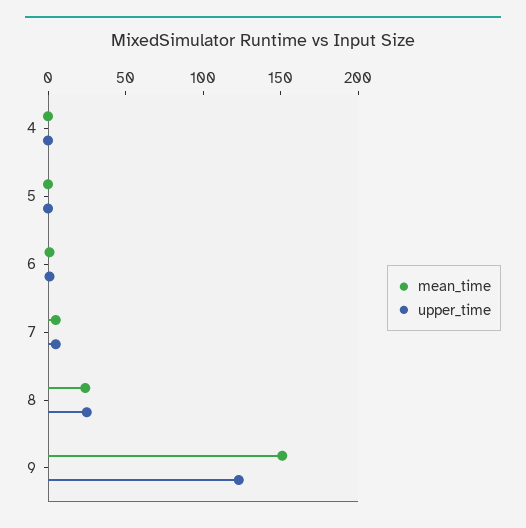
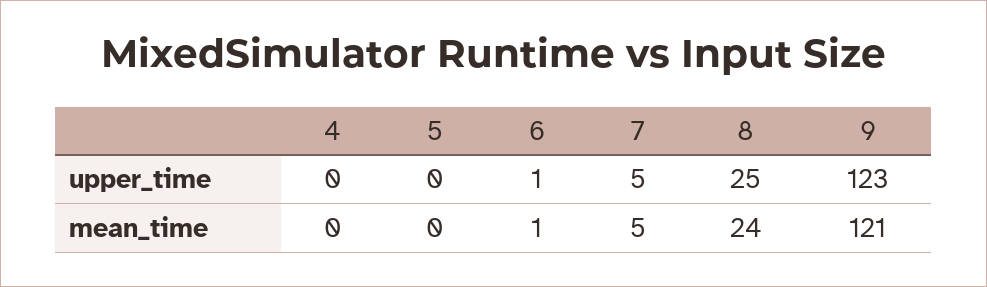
mean_time, 9: 150 -> 121

